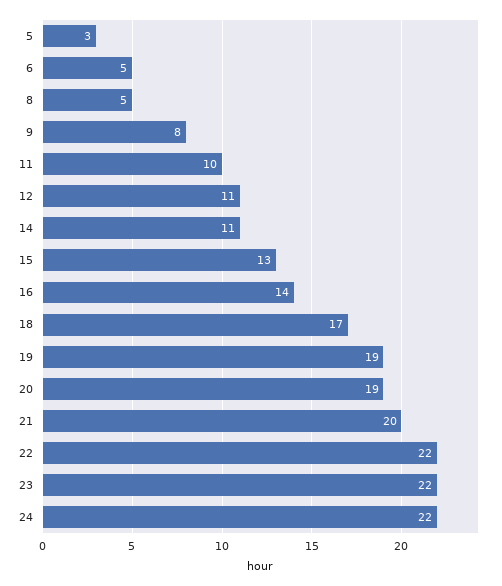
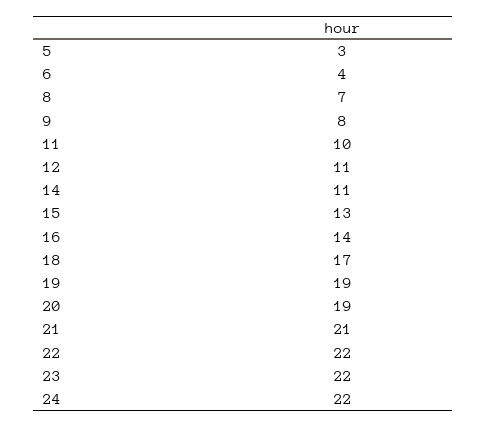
6: 5 -> 4
8: 5 -> 7
21: 20 -> 21

